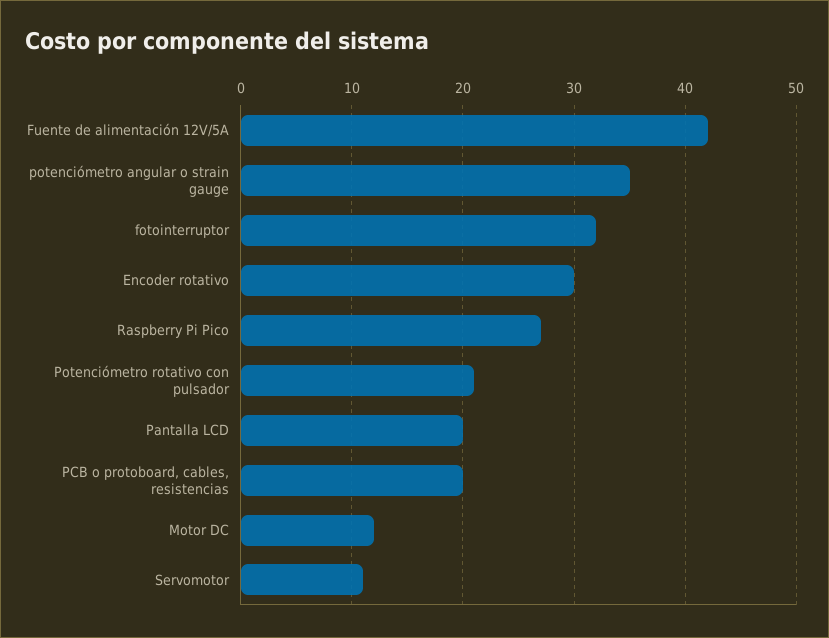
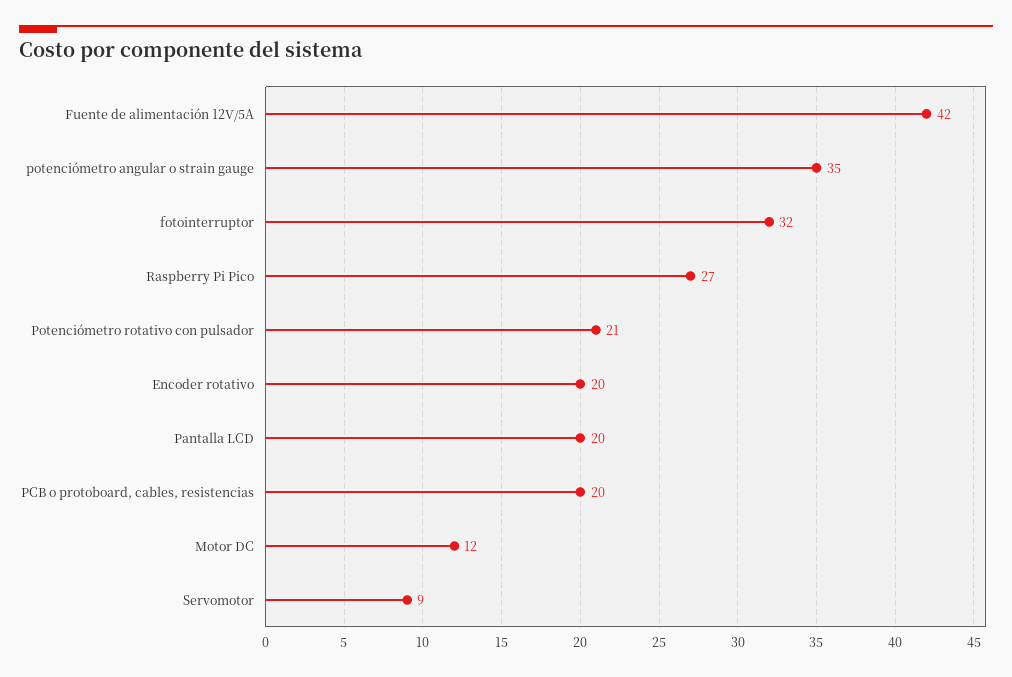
Encoder rotativo: 30 -> 20
Servomotor: 11 -> 9

